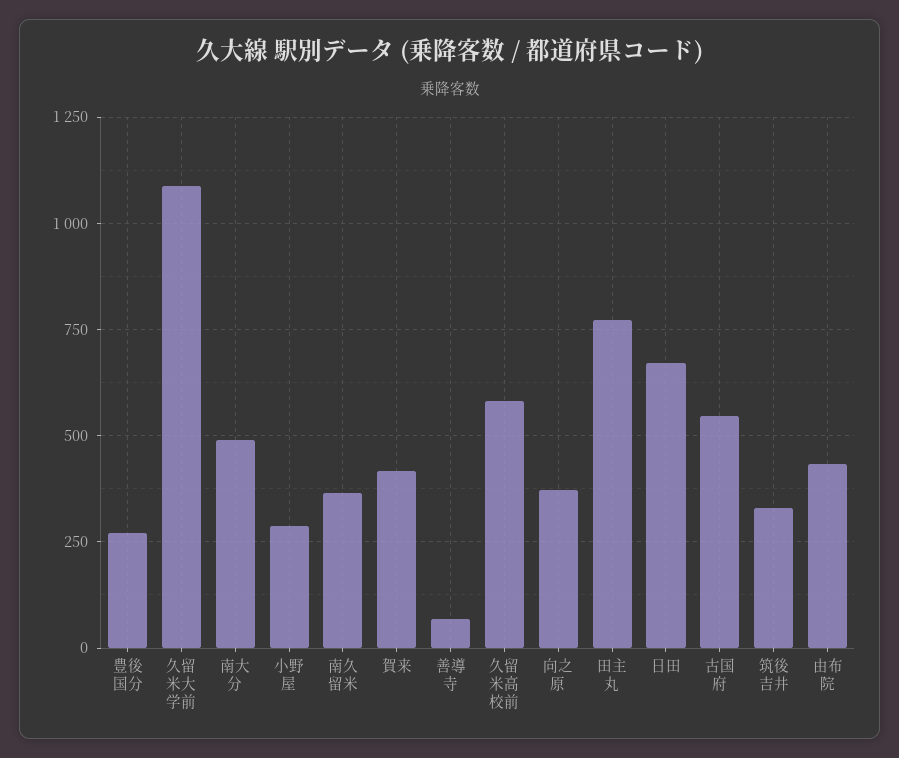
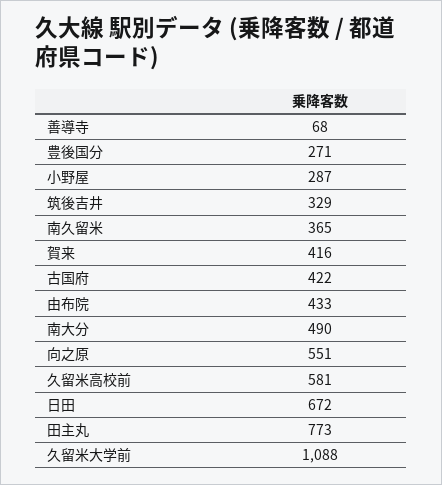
向之原: 375 -> 551
古国府: 550 -> 422

